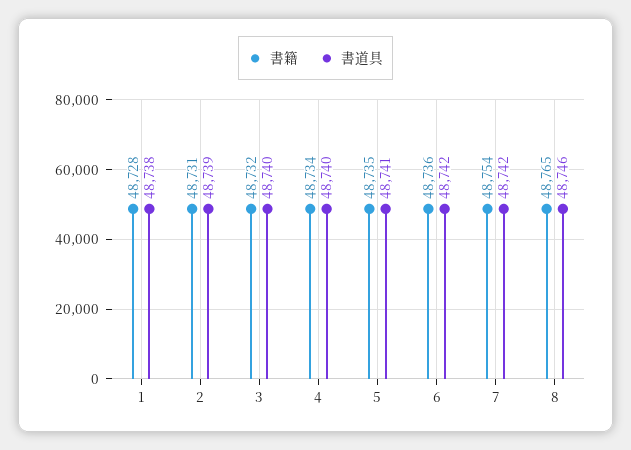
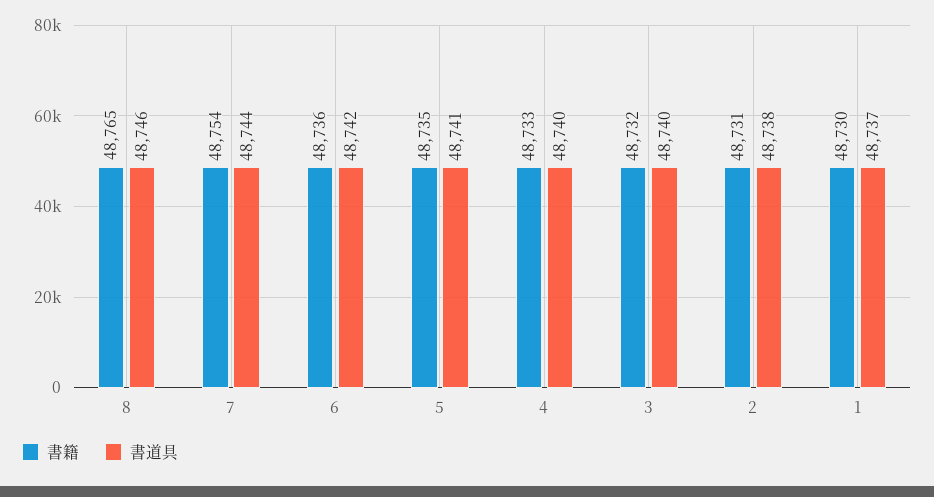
書籍, 1: 48728 -> 48730
書道具, 1: 48738 -> 48737
書道具, 2: 48739 -> 48738
書籍, 4: 48734 -> 48733
書道具, 7: 48742 -> 48744

